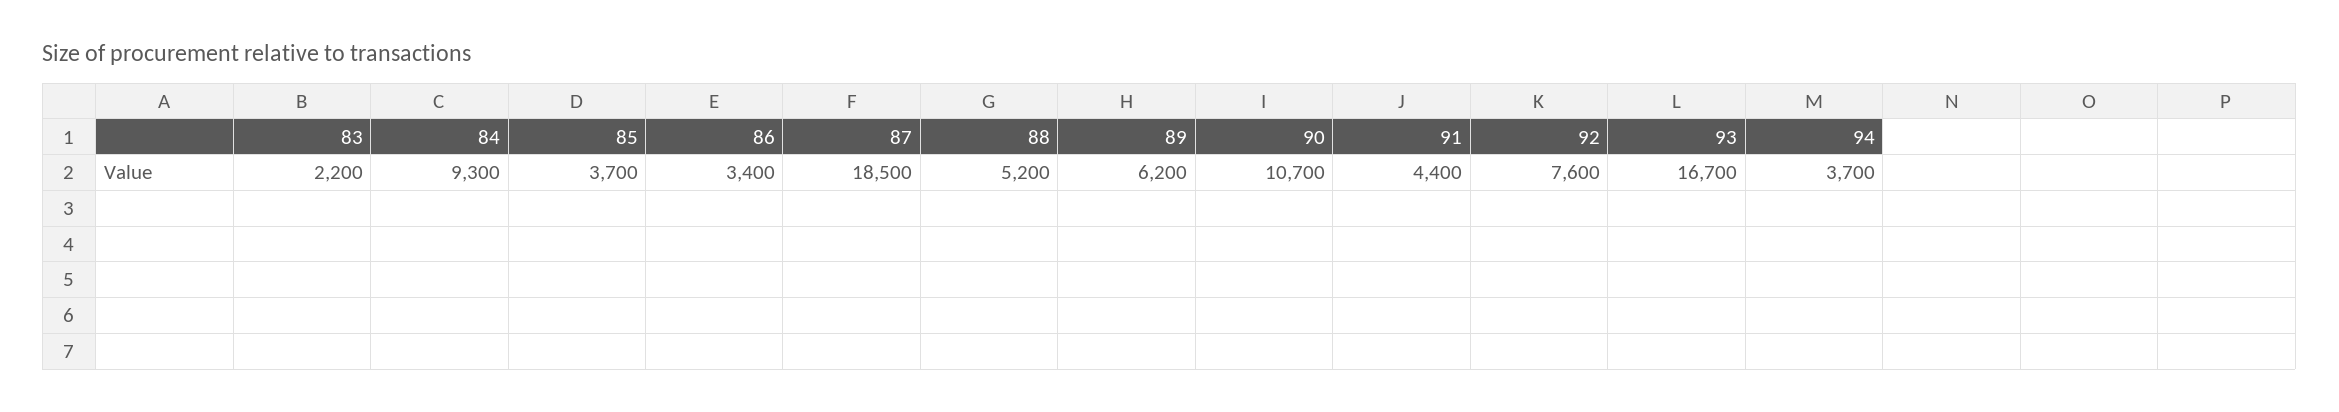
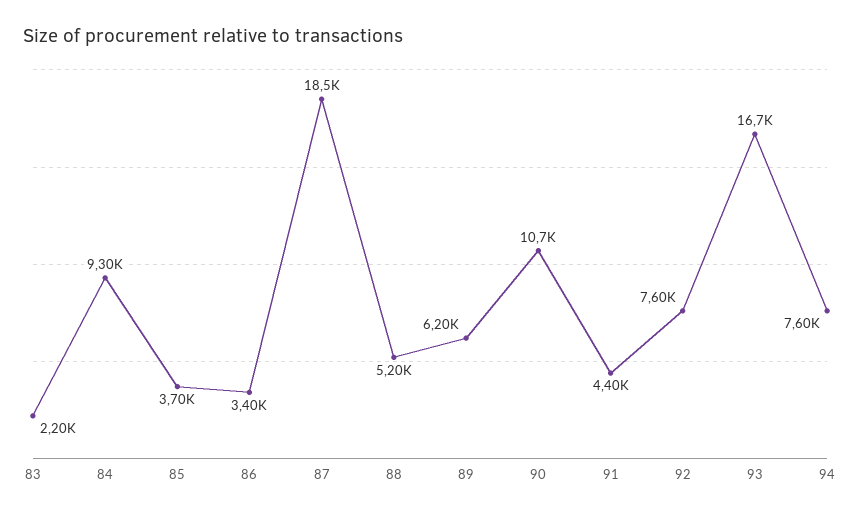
94: 3700 -> 7600

